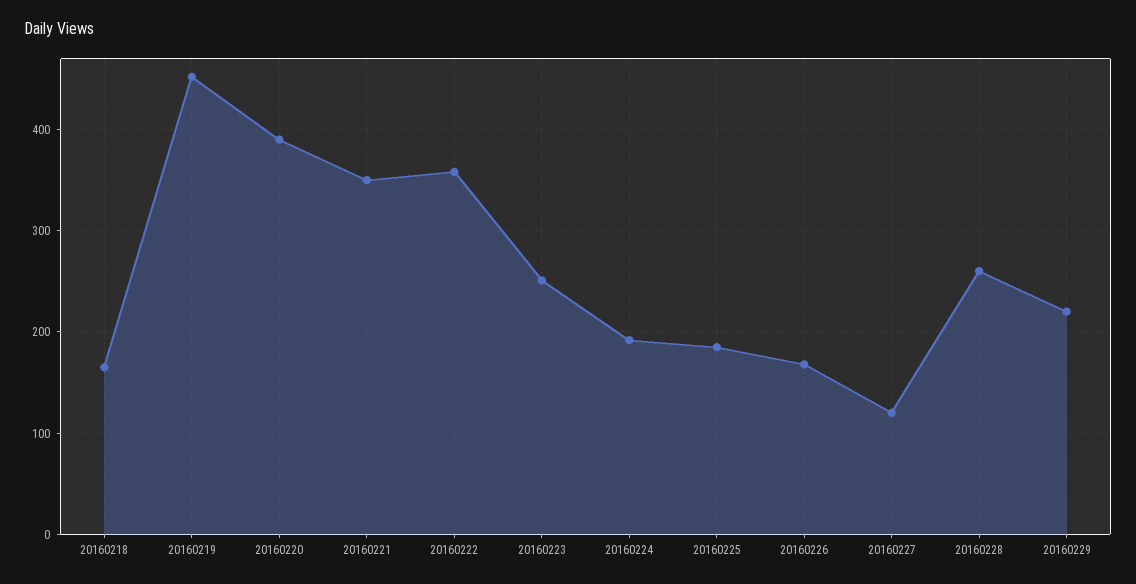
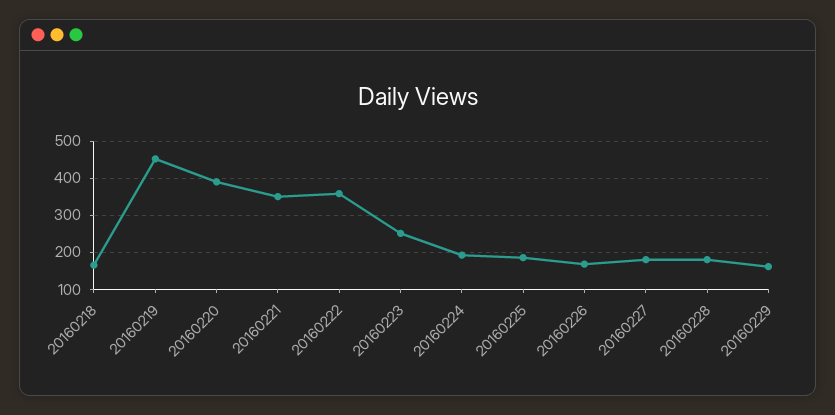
20160227: 120 -> 180
20160228: 260 -> 180
20160229: 220 -> 160

